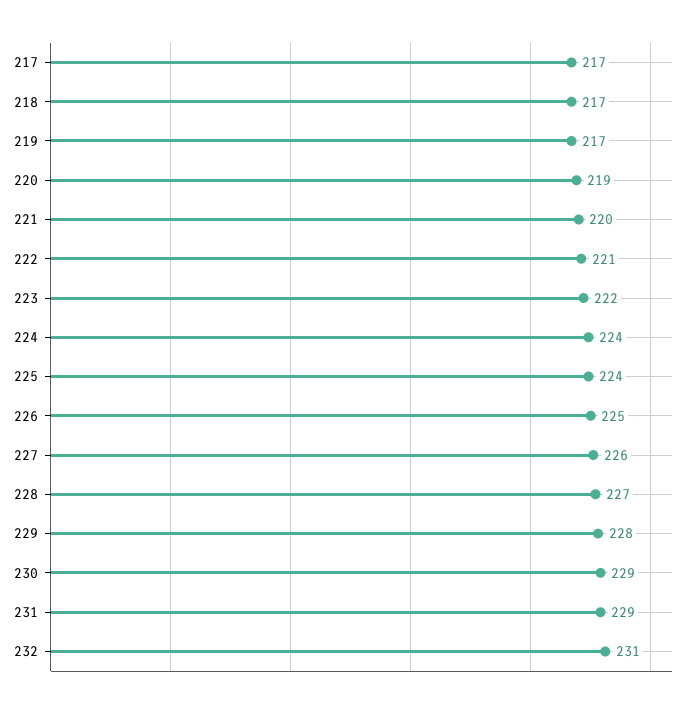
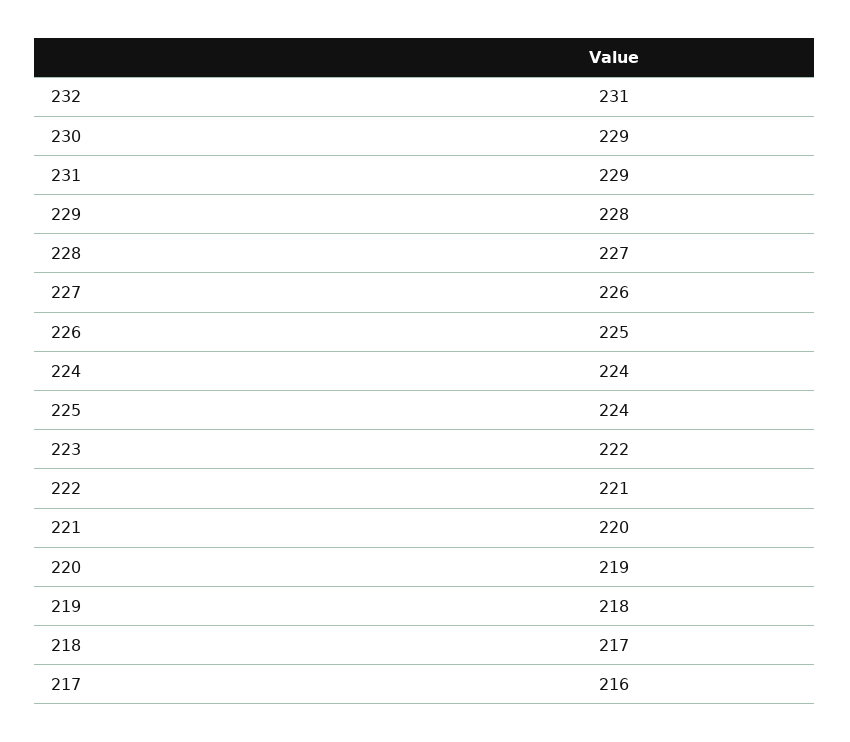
217: 217 -> 216
219: 217 -> 218

